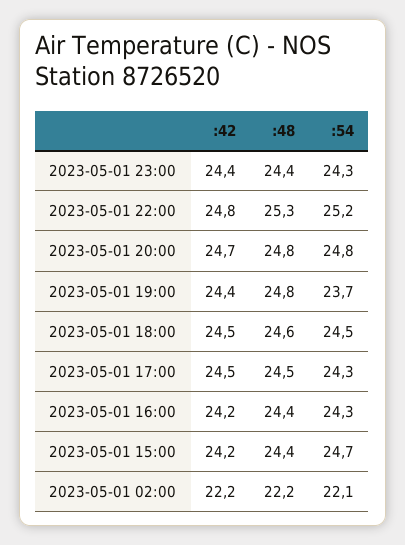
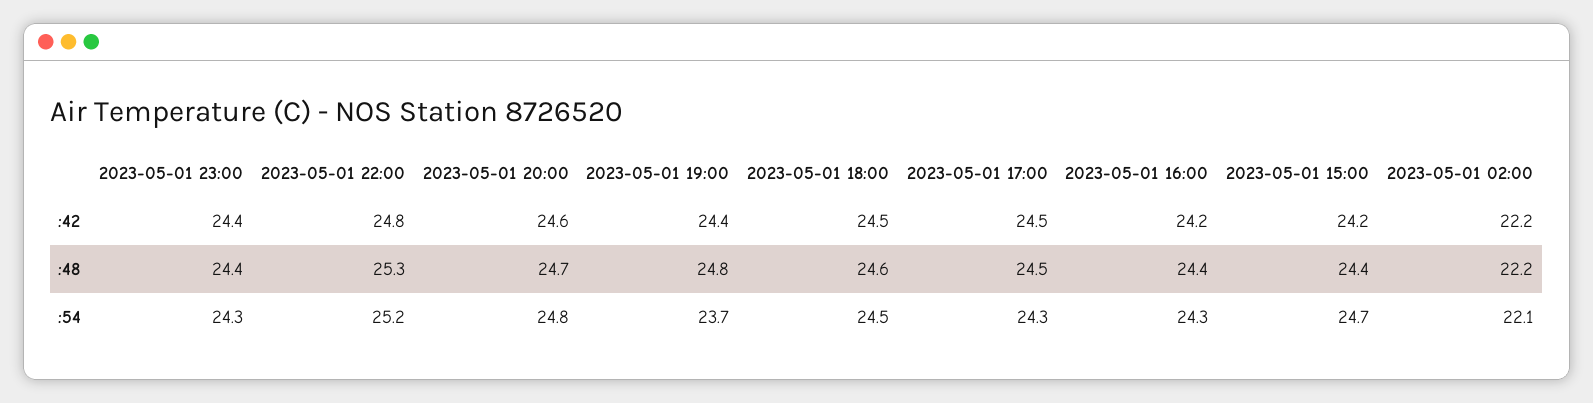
:42, 2023-05-01 20:00: 24.7 -> 24.6
:48, 2023-05-01 20:00: 24.8 -> 24.7

